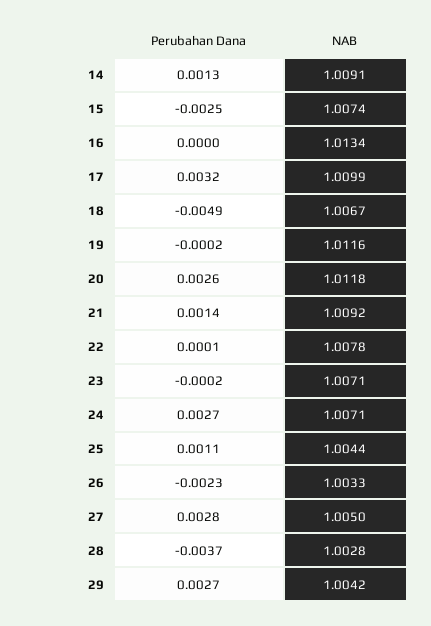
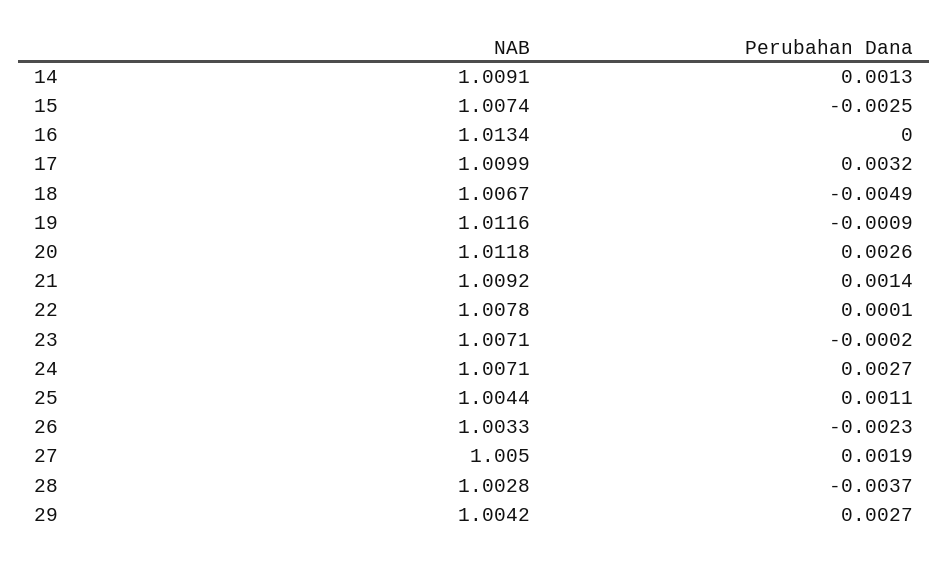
Perubahan Dana, 19: -0.0002 -> -0.0009
Perubahan Dana, 27: 0.0028 -> 0.0019

